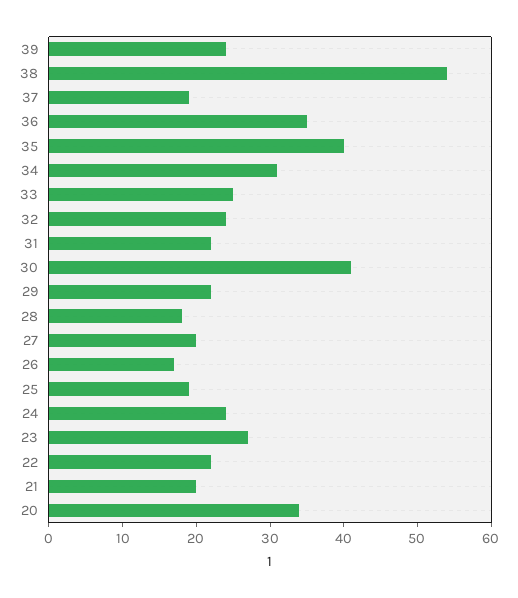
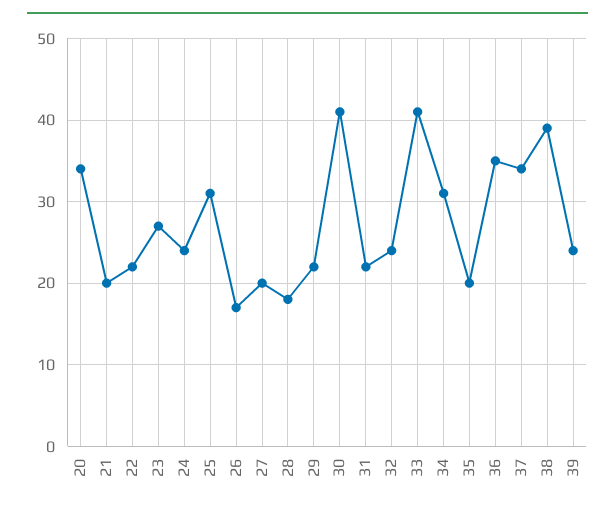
38: 55 -> 39
37: 20 -> 34
35: 40 -> 20
33: 25 -> 41
25: 20 -> 31

